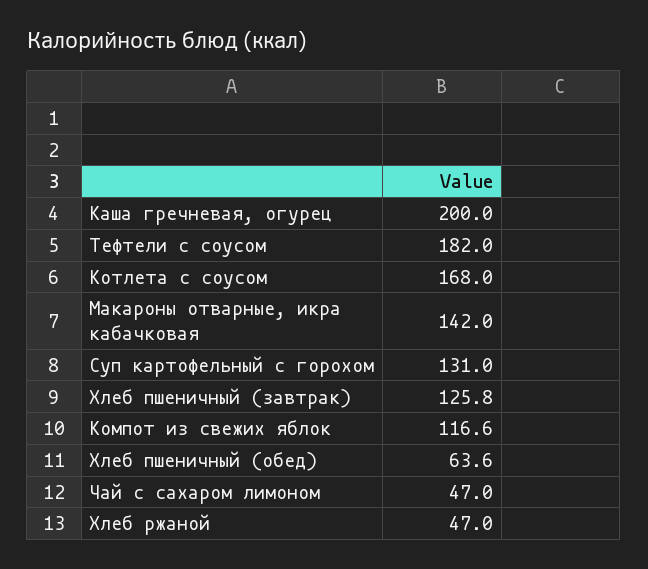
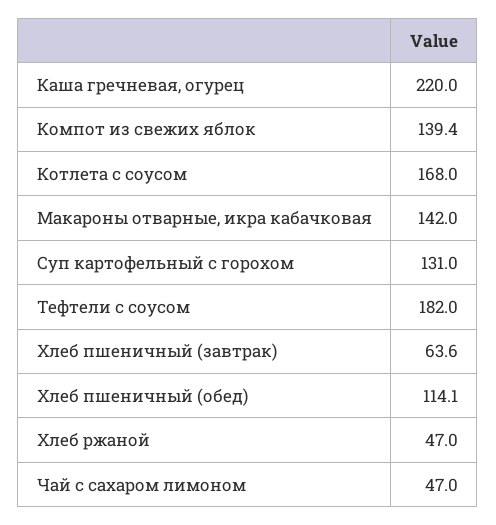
Каша гречневая, огурец: 200 -> 220
Хлеб пшеничный (завтрак): 125.8 -> 63.6
Компот из свежих яблок: 116.6 -> 139.4
Хлеб пшеничный (обед): 63.6 -> 114.1

